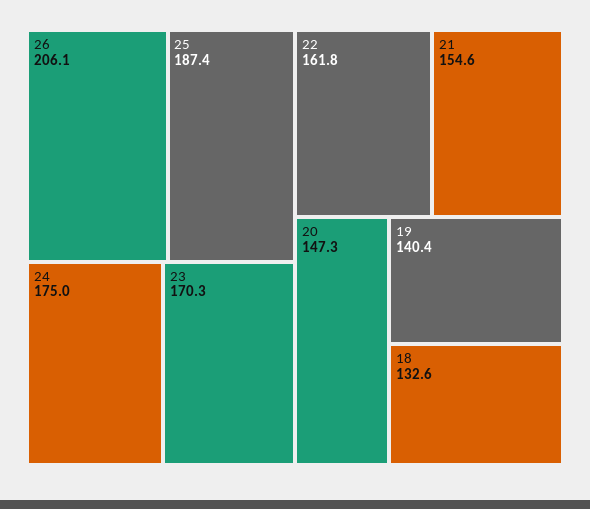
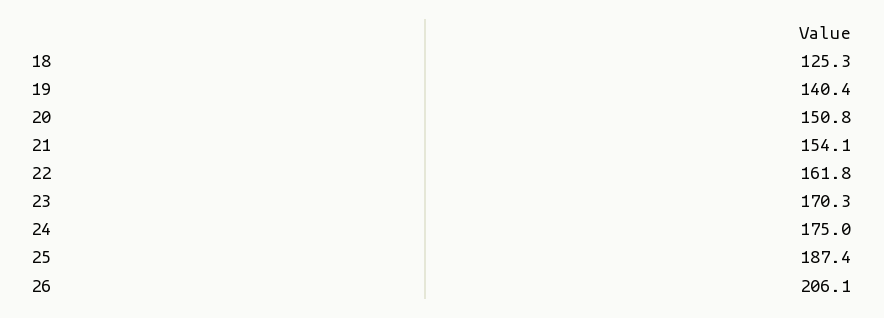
21: 154.6 -> 154.1
20: 147.3 -> 150.8
18: 132.6 -> 125.3

